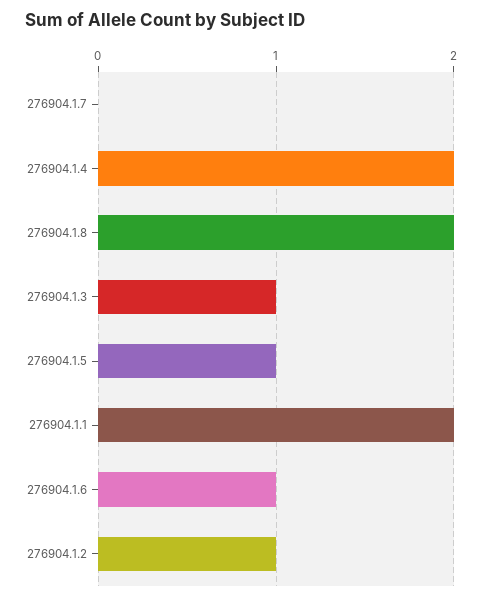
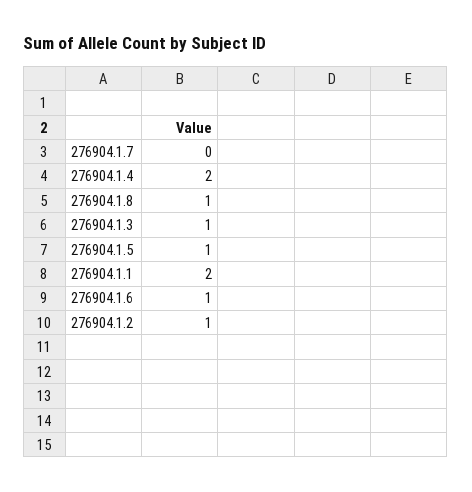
276904.1.8: 2 -> 1

